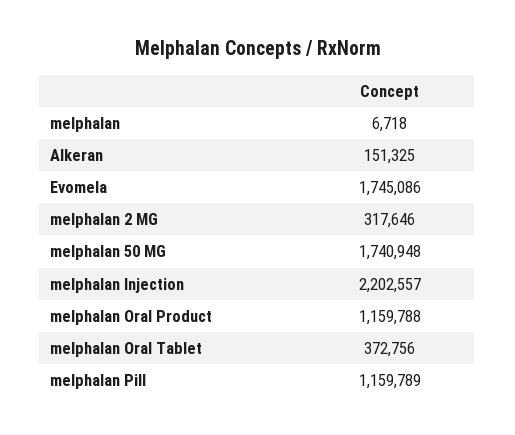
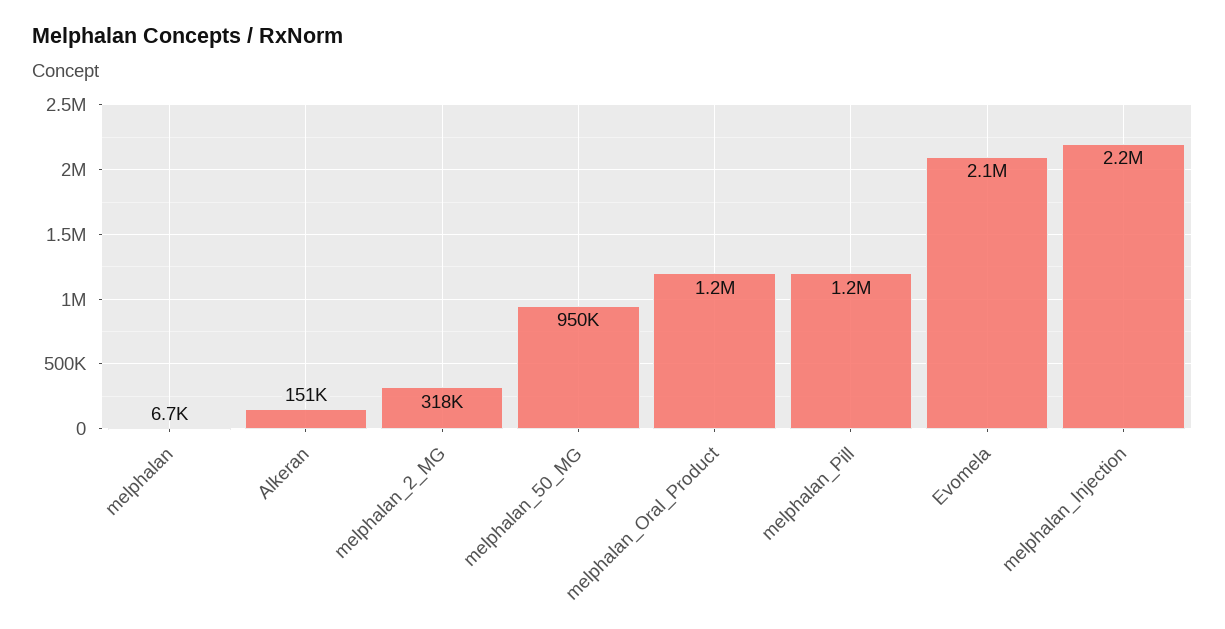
Evomela: 1745086 -> 2100000
melphalan 50 MG: 1740948 -> 950000
melphalan Oral Tablet: 372756 -> none

